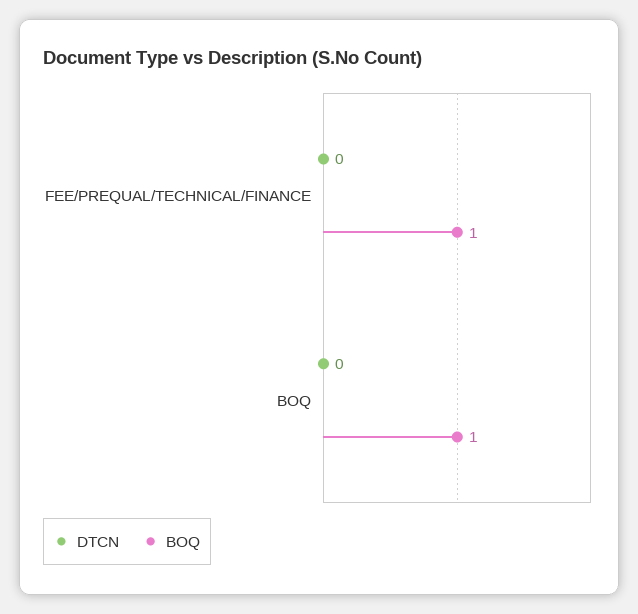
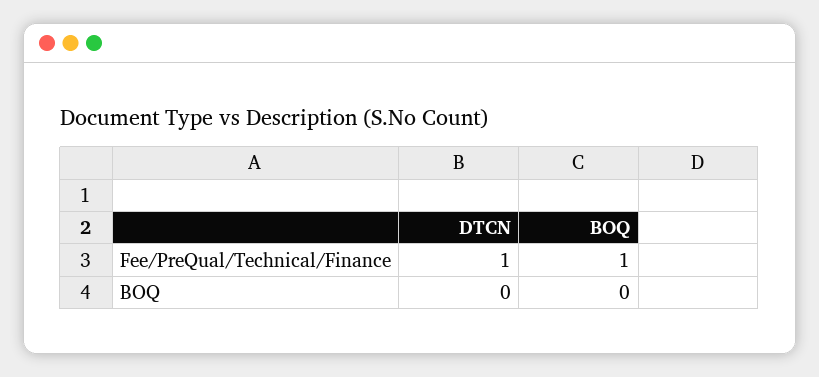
DTCN, FEE/PREQUAL/TECHNICAL/FINANCE: 0 -> 1
BOQ, BOQ: 1 -> 0

